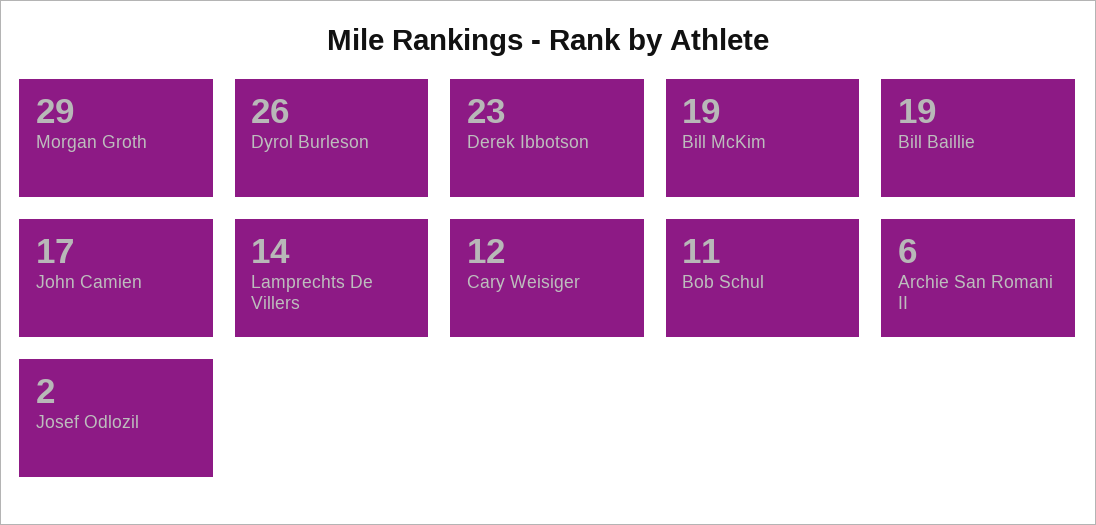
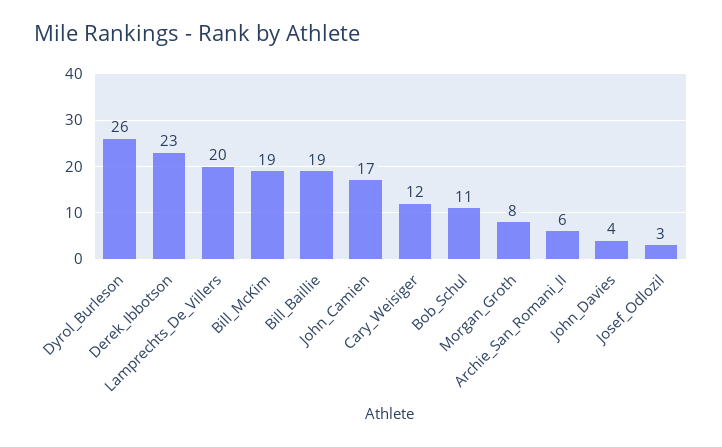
Morgan Groth: 29 -> 8
Lamprechts De Villers: 14 -> 20
Josef Odlozil: 2 -> 3
John_Davies: none -> 4

